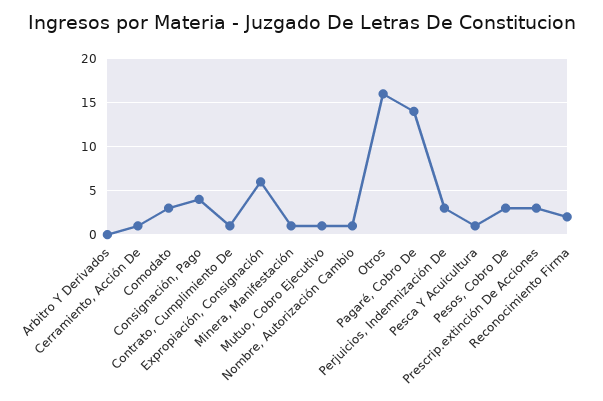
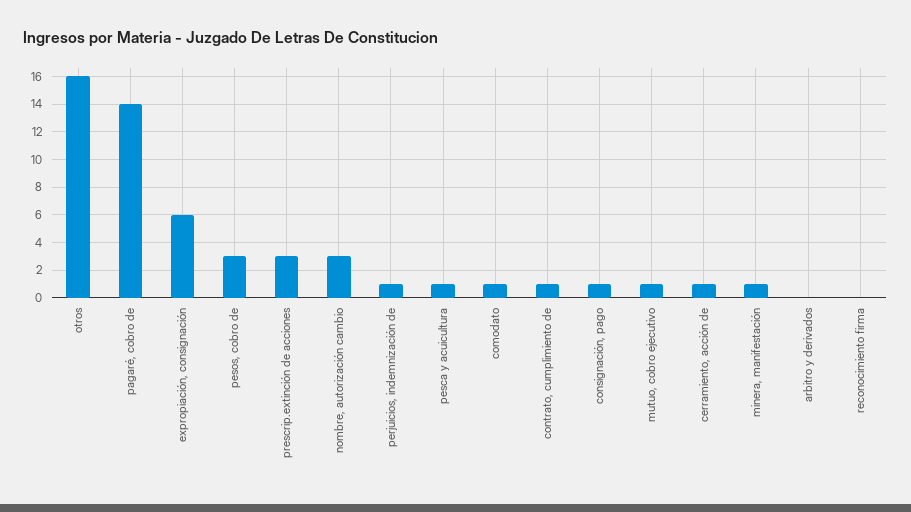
Comodato: 3 -> 1
Consignación, Pago: 4 -> 1
Nombre, Autorización Cambio: 1 -> 3
Perjuicios, Indemnización De: 3 -> 1
Reconocimiento Firma: 2 -> 0

